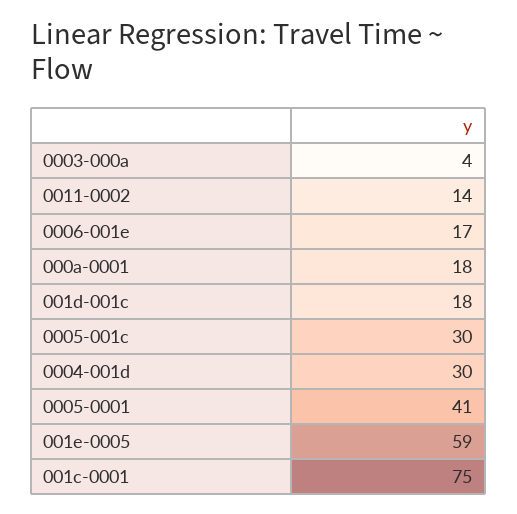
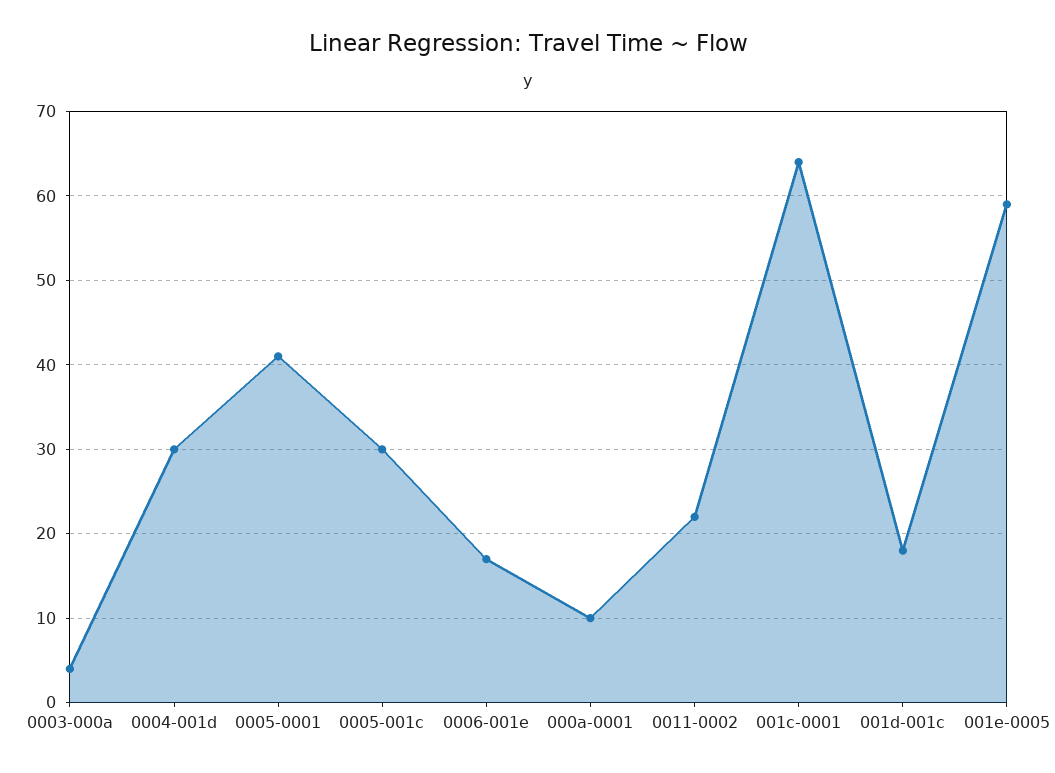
0011-0002: 14 -> 22
000a-0001: 18 -> 10
001c-0001: 75 -> 64

